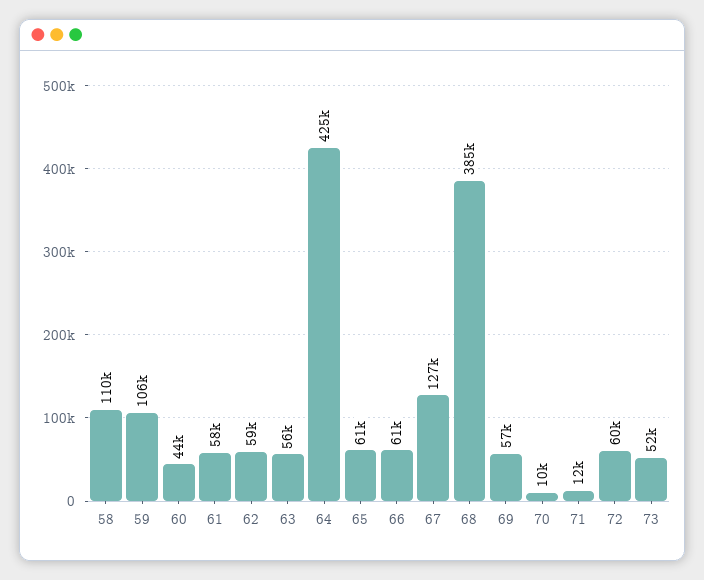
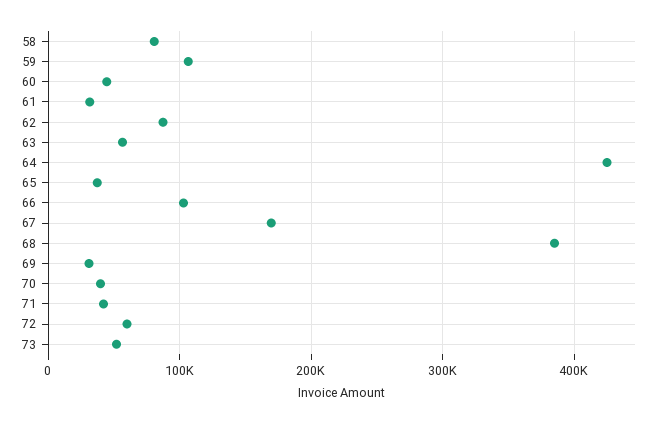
58: 110000 -> 80000
61: 58000 -> 30000
62: 59000 -> 90000
65: 61000 -> 40000
66: 61000 -> 100000
67: 127000 -> 170000
69: 57000 -> 30000
70: 10000 -> 40000
71: 12000 -> 40000

